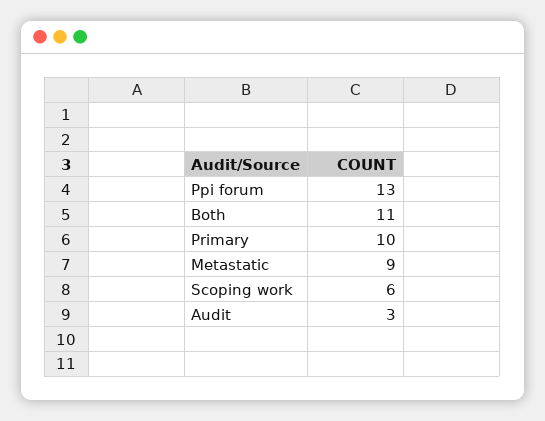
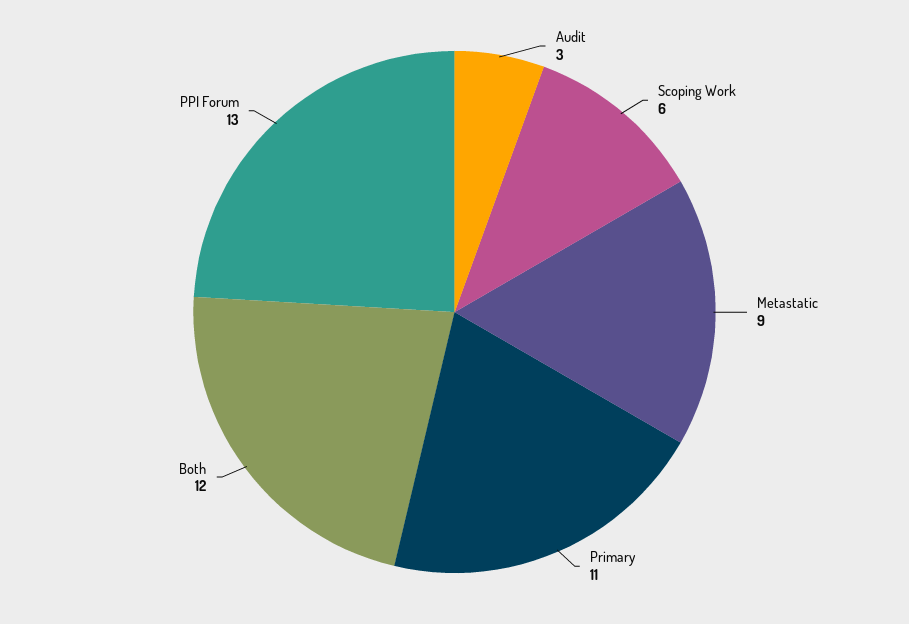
Both: 11 -> 12
Primary: 10 -> 11

